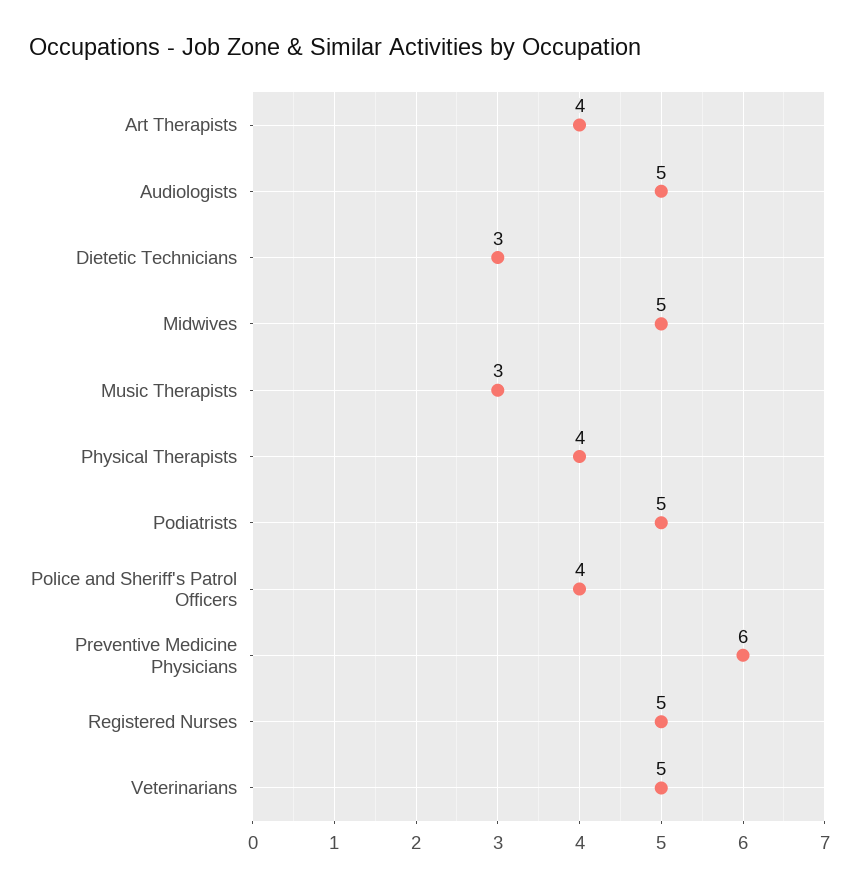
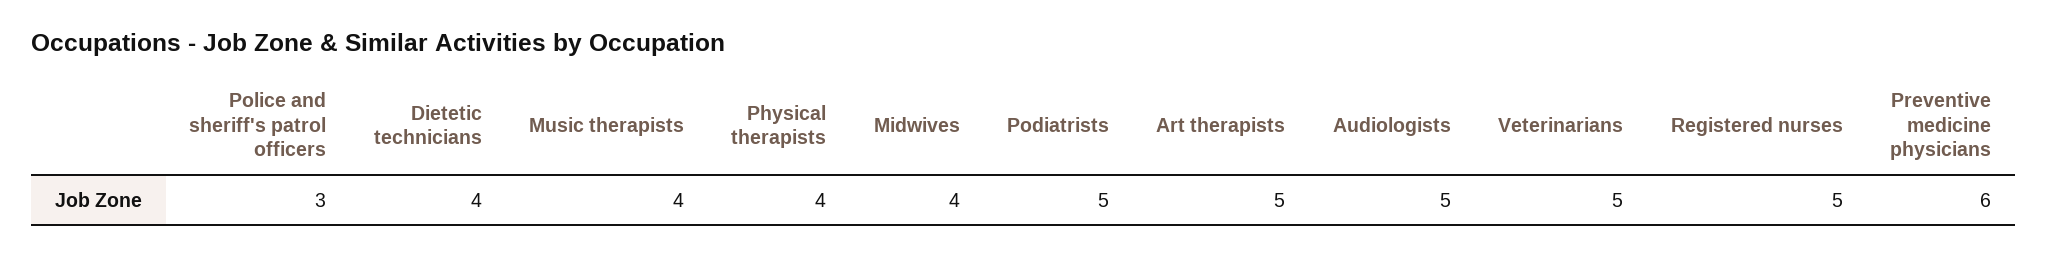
Art Therapists: 4 -> 5
Dietetic Technicians: 3 -> 4
Midwives: 5 -> 4
Music Therapists: 3 -> 4
Police and Sheriff's Patrol Officers: 4 -> 3

